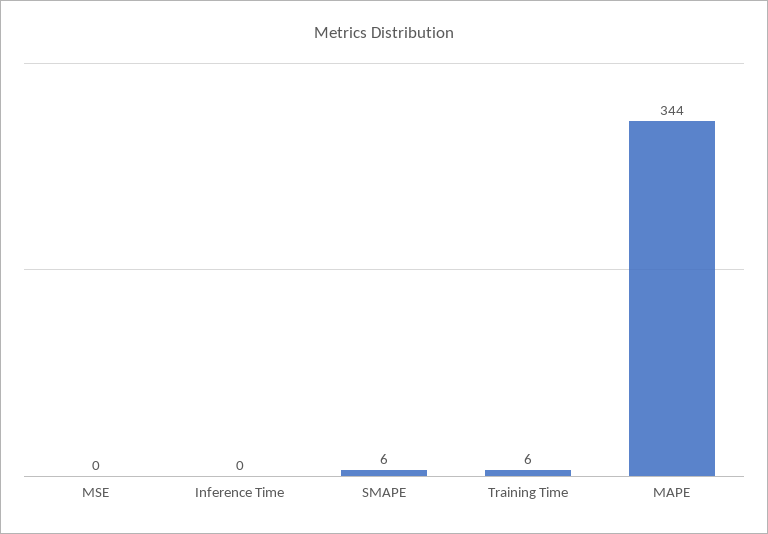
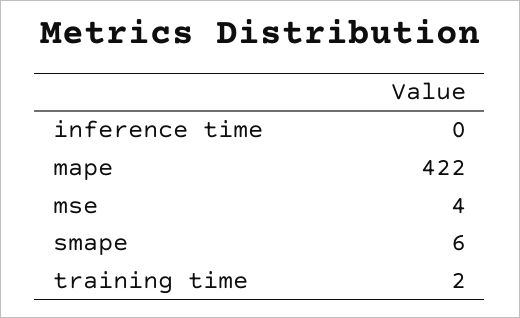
MSE: 0 -> 4
Training Time: 6 -> 2
MAPE: 344 -> 422

